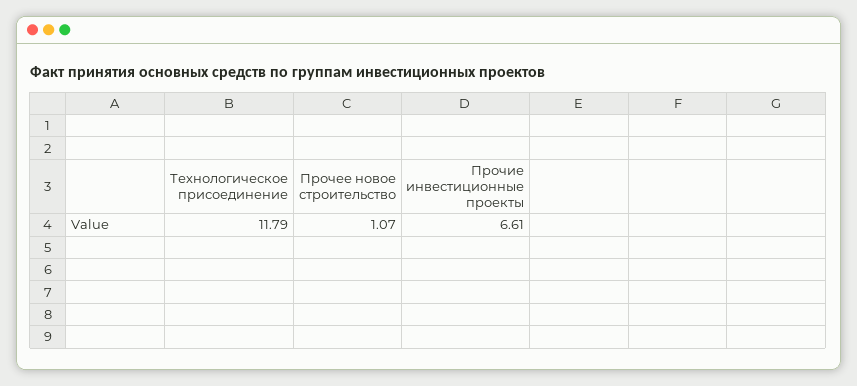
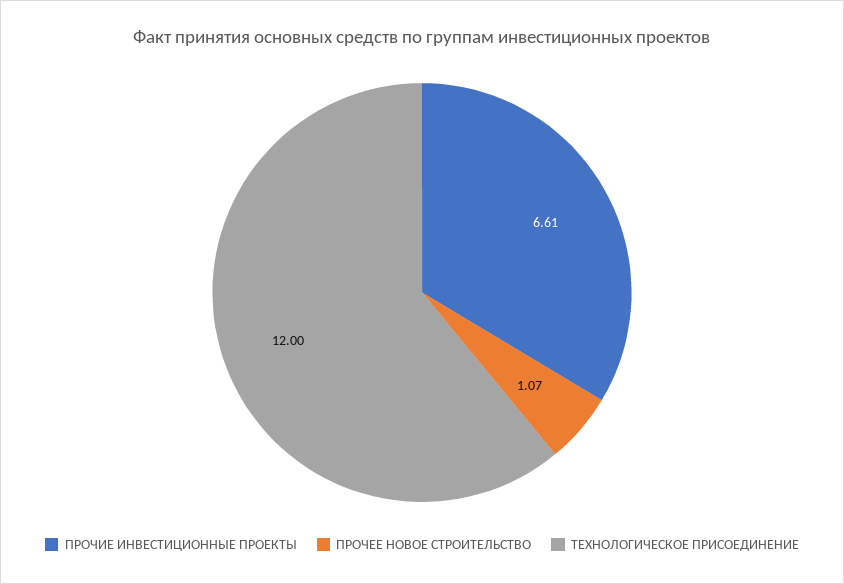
Технологическое присоединение: 11.79 -> 12

